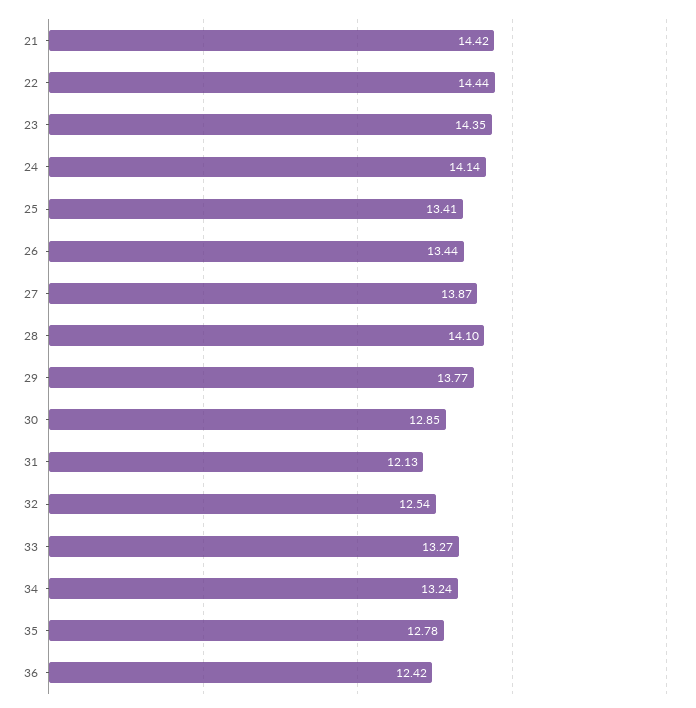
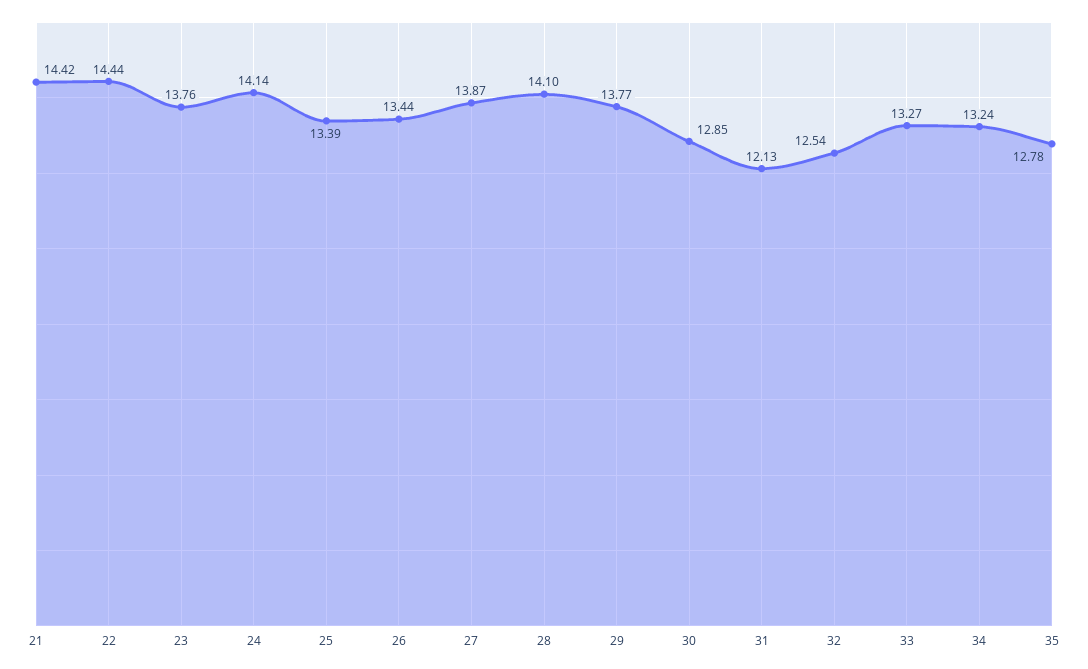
23: 14.35 -> 13.76
25: 13.41 -> 13.39
36: 12.42 -> none

